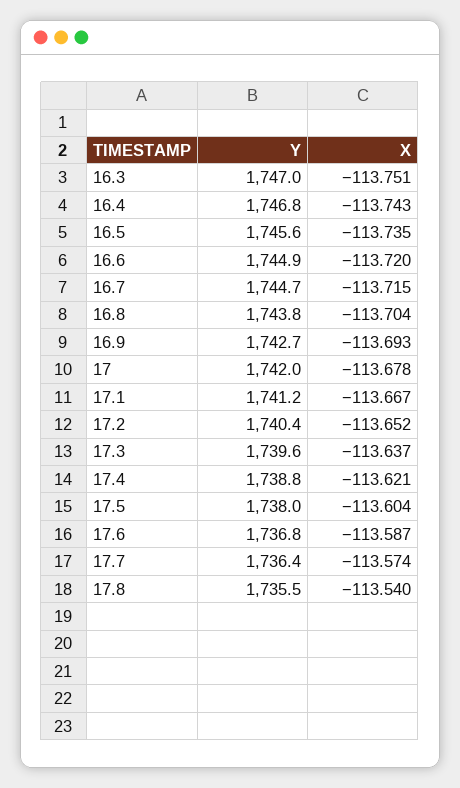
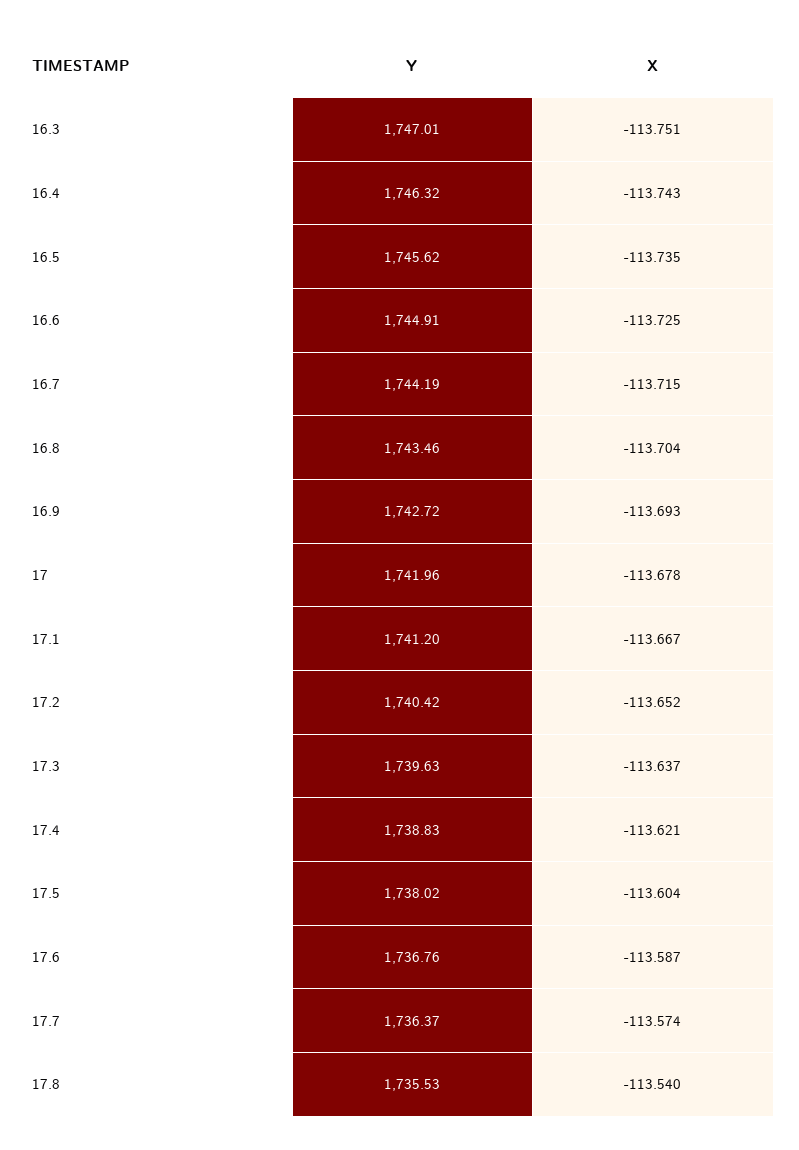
Y, 16.4: 1746.8 -> 1746.32
X, 16.6: -113.72 -> -113.725
Y, 16.7: 1744.7 -> 1744.19
Y, 16.8: 1743.8 -> 1743.46

